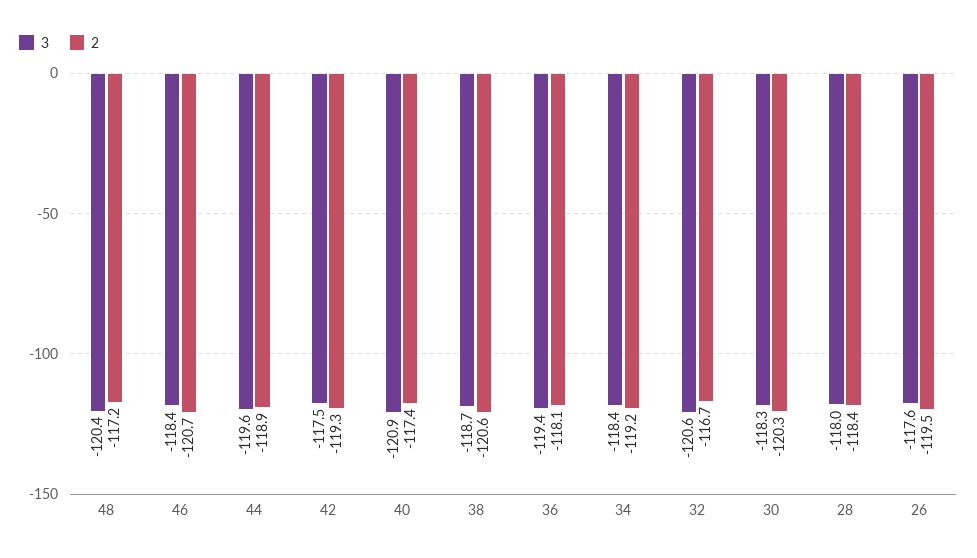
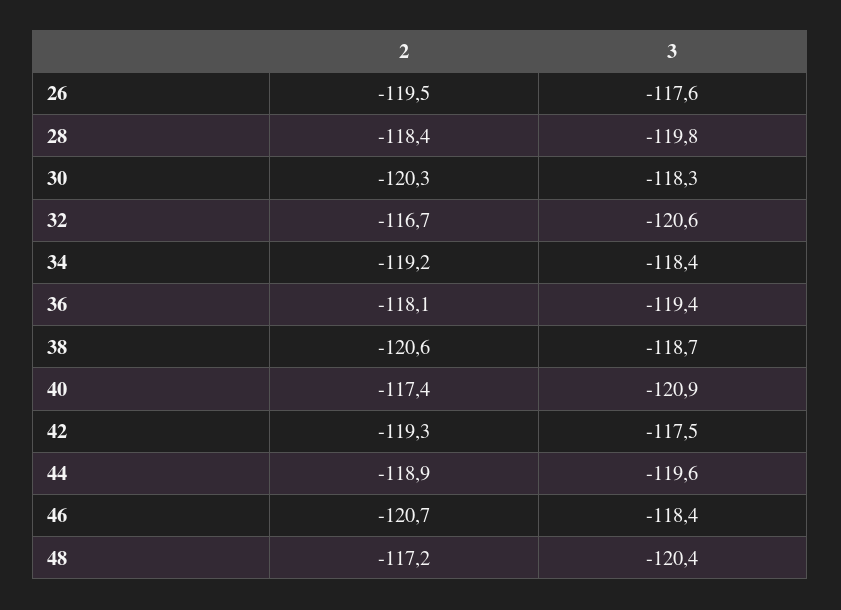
3, 28: -118 -> -119.8

